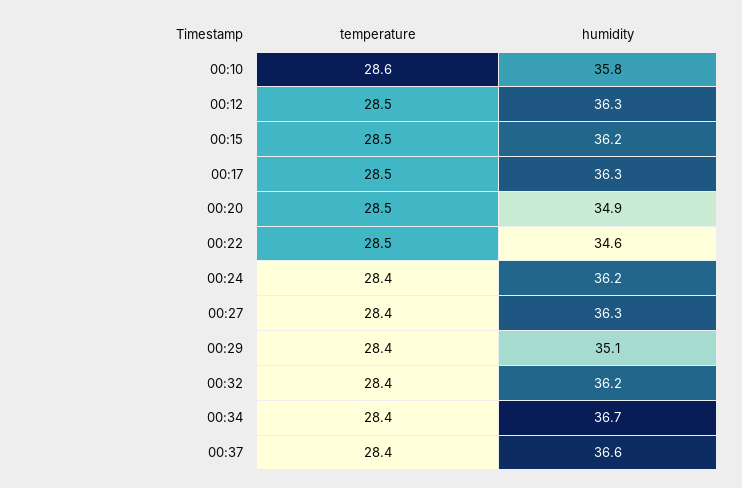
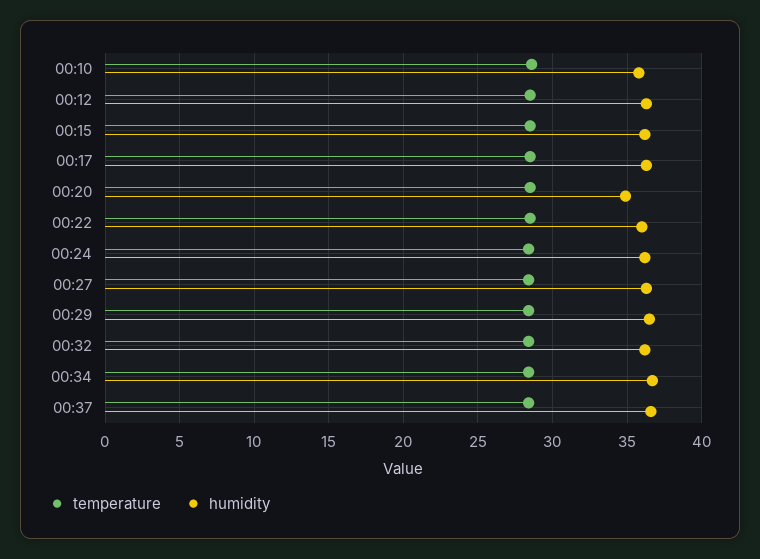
humidity, 00:22: 34.6 -> 36
humidity, 00:29: 35.1 -> 36.5

